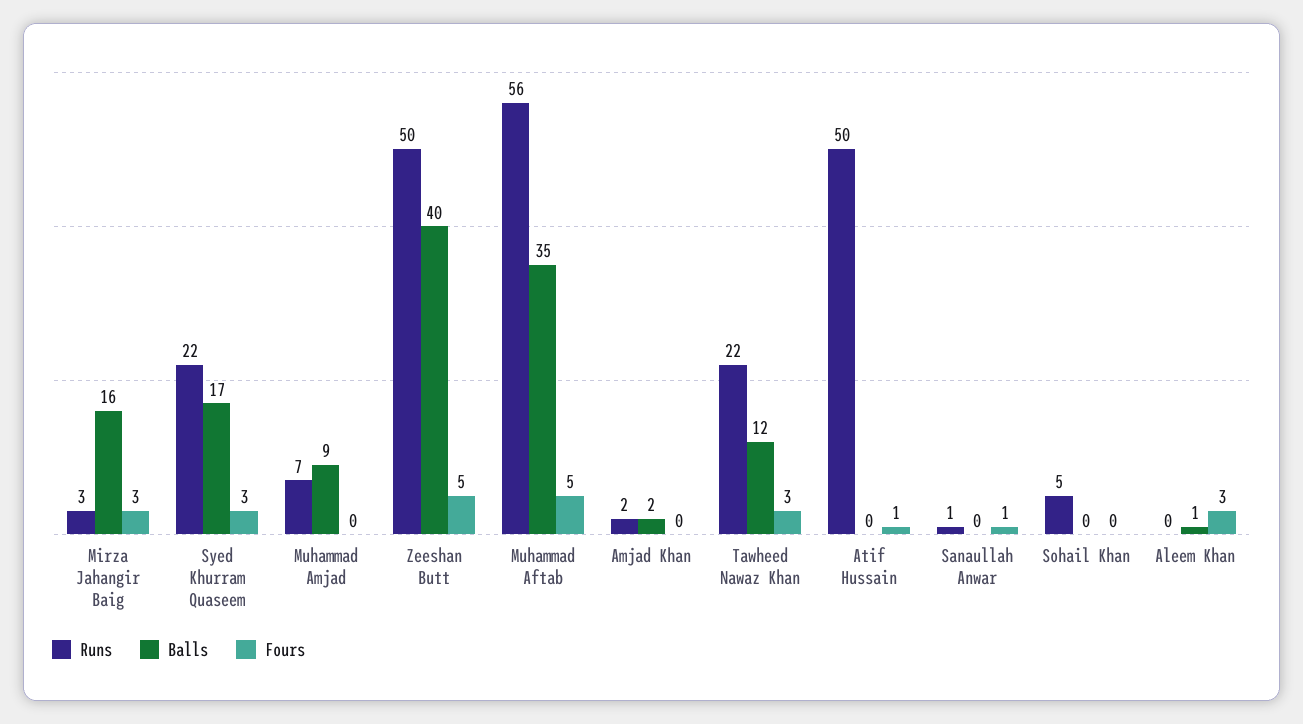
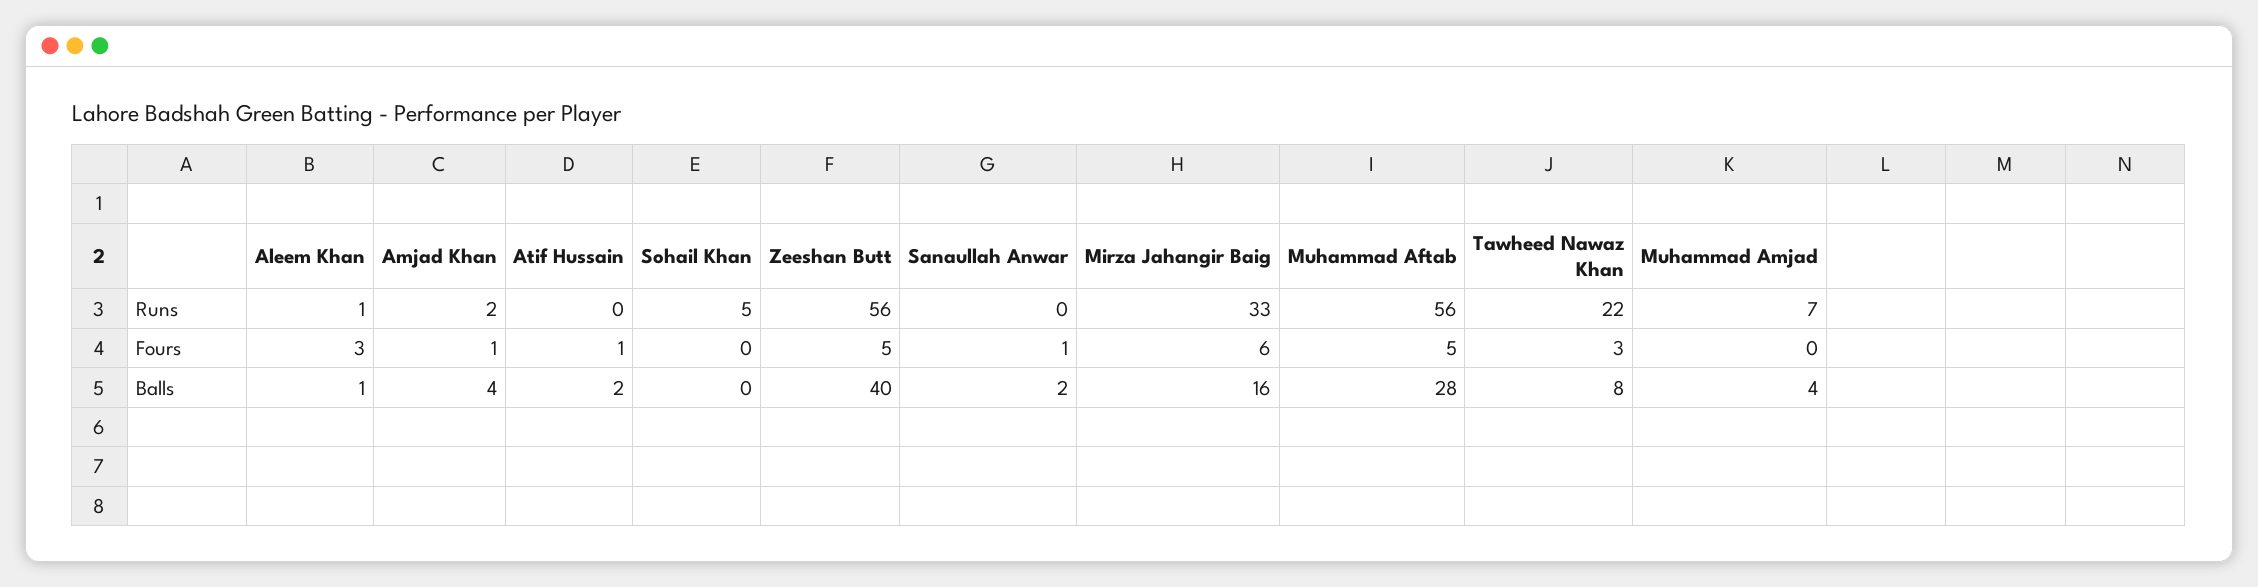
Runs, Mirza Jahangir Baig: 3 -> 33
Fours, Mirza Jahangir Baig: 3 -> 6
Runs, Syed Khurram Quaseem: 22 -> none
Balls, Syed Khurram Quaseem: 17 -> none
Fours, Syed Khurram Quaseem: 3 -> none
Balls, Muhammad Amjad: 9 -> 4
Runs, Zeeshan Butt: 50 -> 56
Balls, Muhammad Aftab: 35 -> 28
Balls, Amjad Khan: 2 -> 4
Fours, Amjad Khan: 0 -> 1
Balls, Tawheed Nawaz Khan: 12 -> 8
Runs, Atif Hussain: 50 -> 0
Balls, Atif Hussain: 0 -> 2
Runs, Sanaullah Anwar: 1 -> 0
Balls, Sanaullah Anwar: 0 -> 2
Runs, Aleem Khan: 0 -> 1

